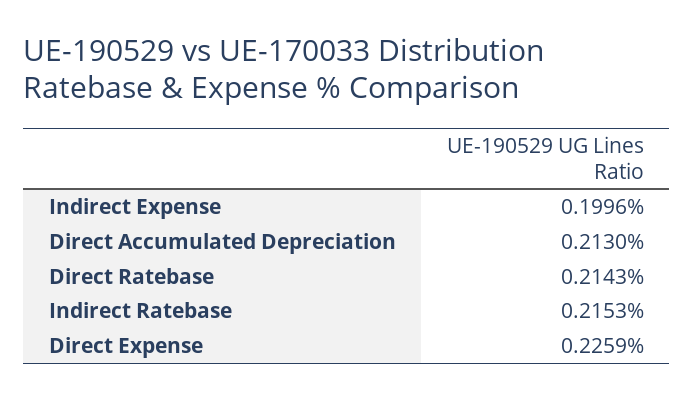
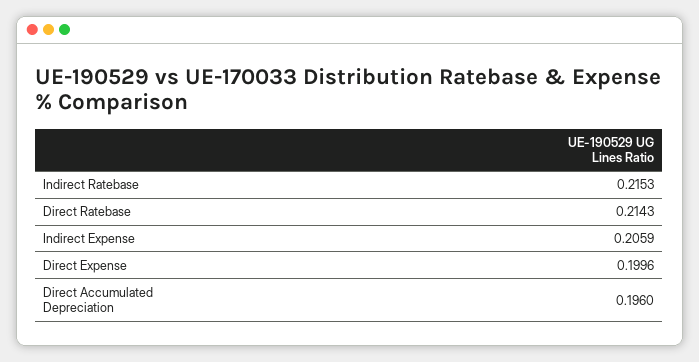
Indirect Expense: 0.1996 -> 0.2059
Direct Accumulated Depreciation: 0.213 -> 0.196
Direct Expense: 0.2259 -> 0.1996

